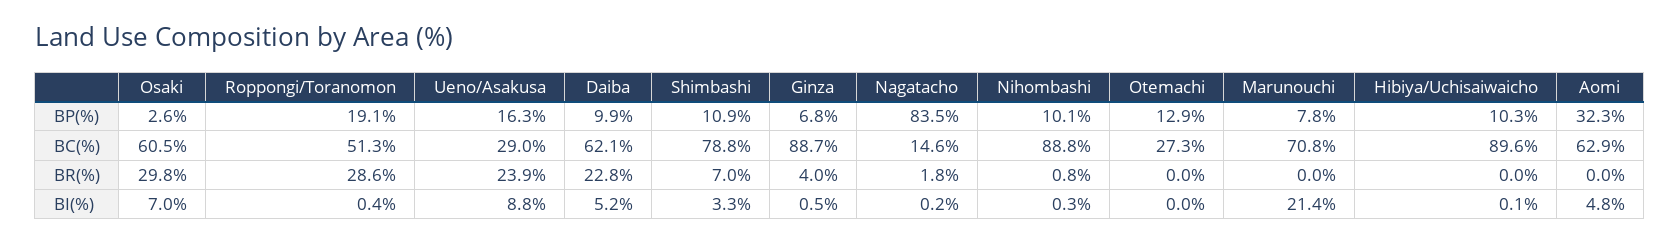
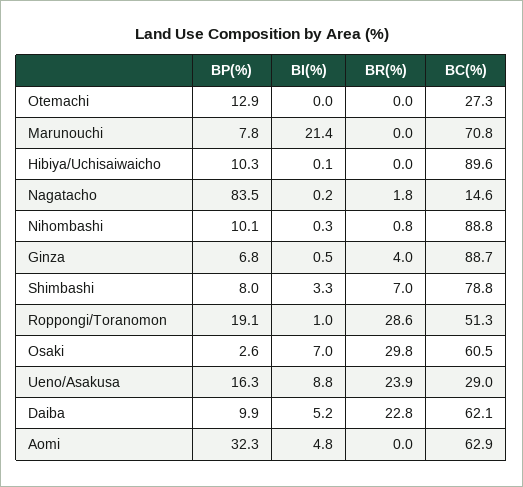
Shimbashi, BP(%): 10.9 -> 8
Roppongi/Toranomon, BI(%): 0.4 -> 1

